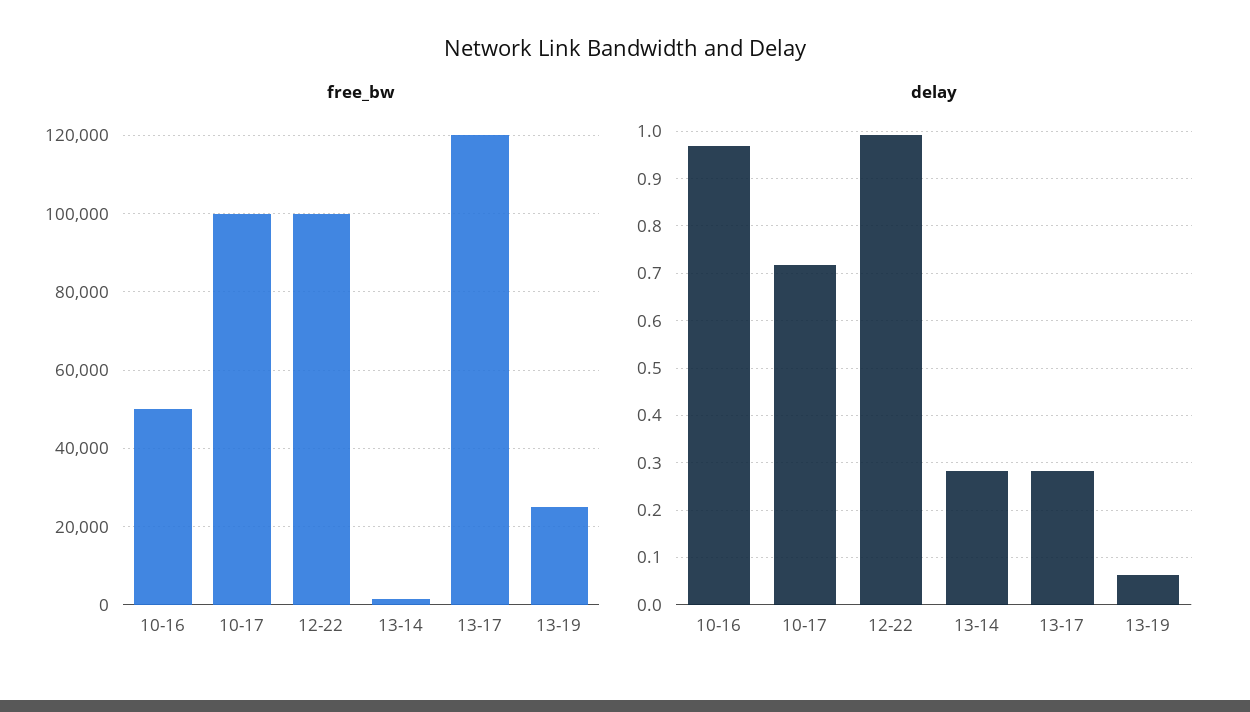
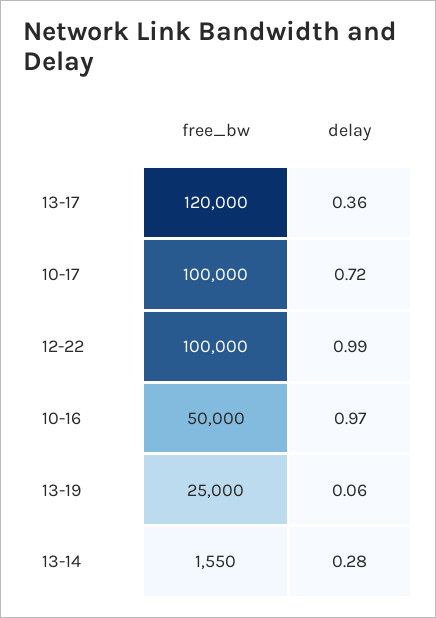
delay, 13-17: 0.28 -> 0.36

